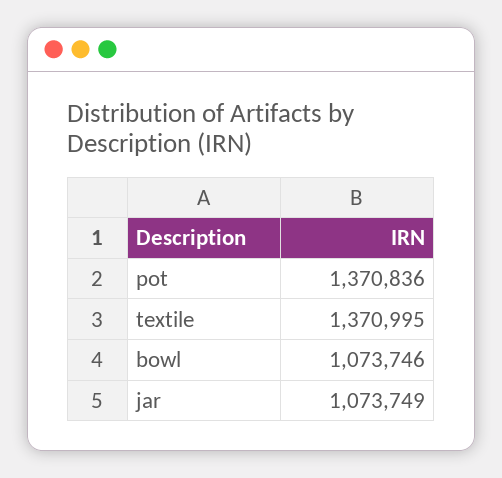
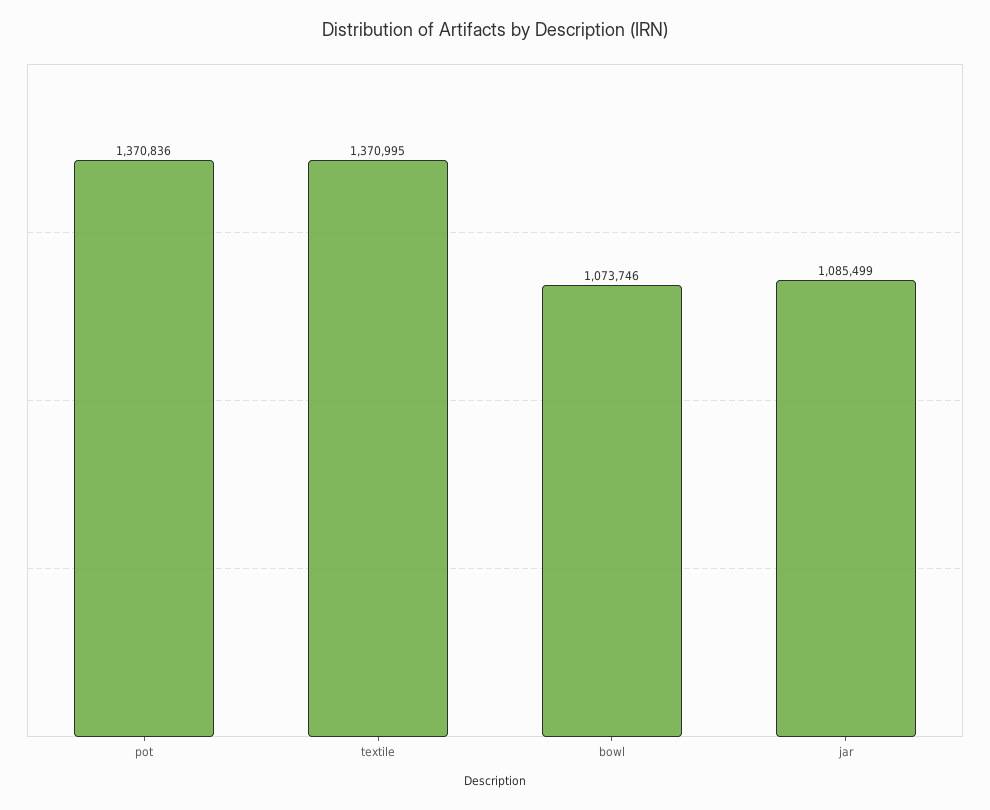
jar: 1073749 -> 1085499

